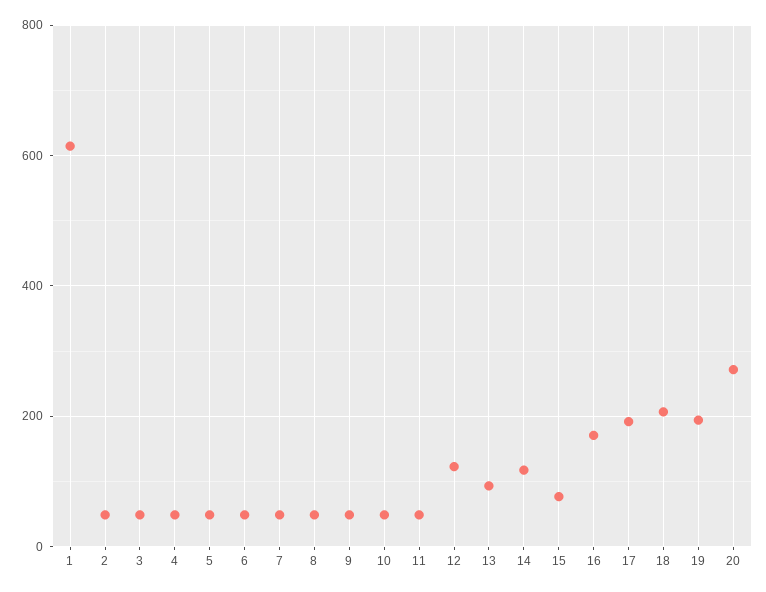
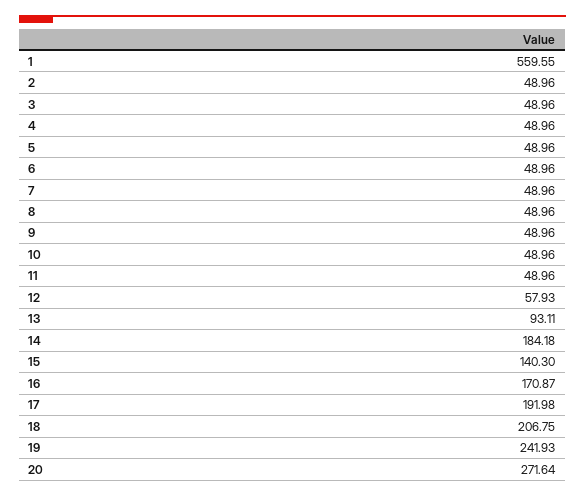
1: 620 -> 559.55
12: 120 -> 57.93
14: 120 -> 184.18
15: 80 -> 140.3
19: 200 -> 241.93

